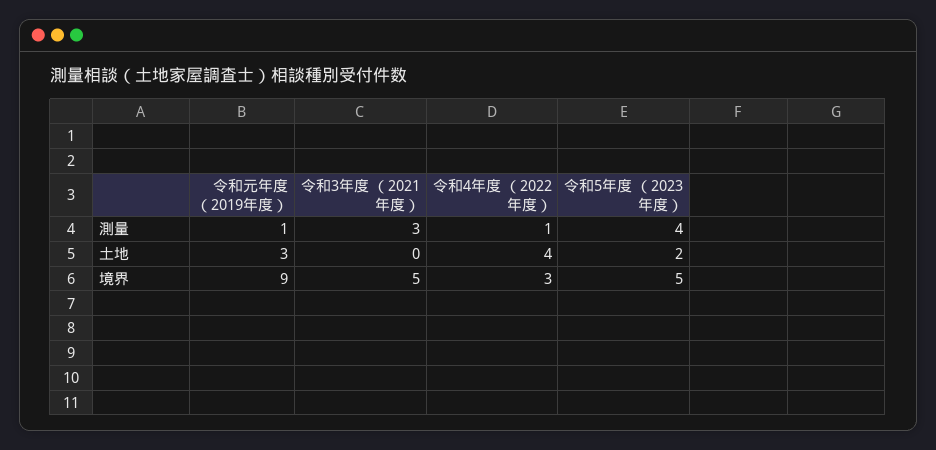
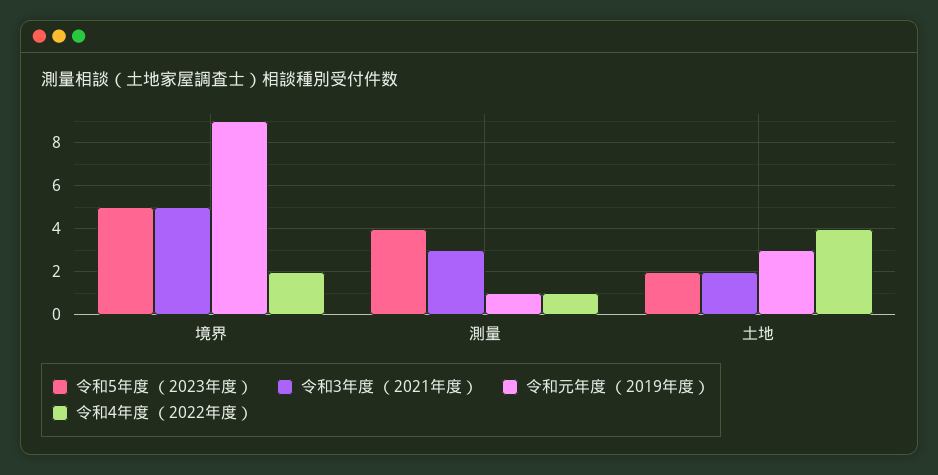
令和3年度 （2021年度）, 土地: 0 -> 2
令和4年度 （2022年度）, 境界: 3 -> 2

